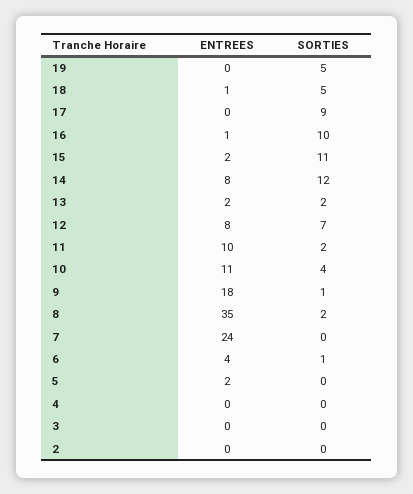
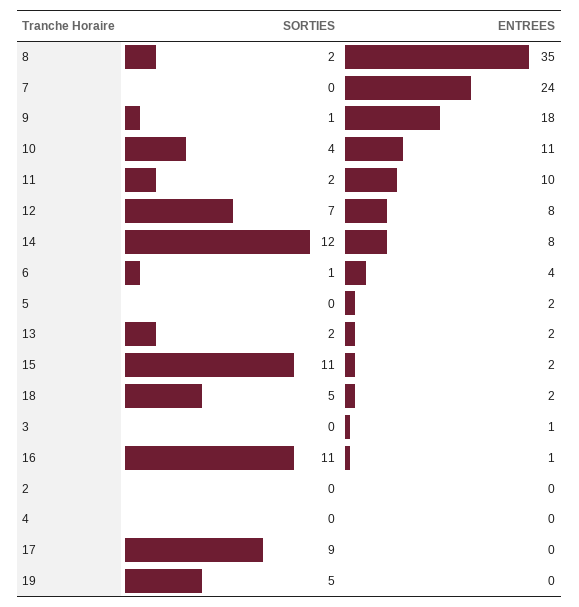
ENTREES, 18: 1 -> 2
SORTIES, 16: 10 -> 11
ENTREES, 3: 0 -> 1

